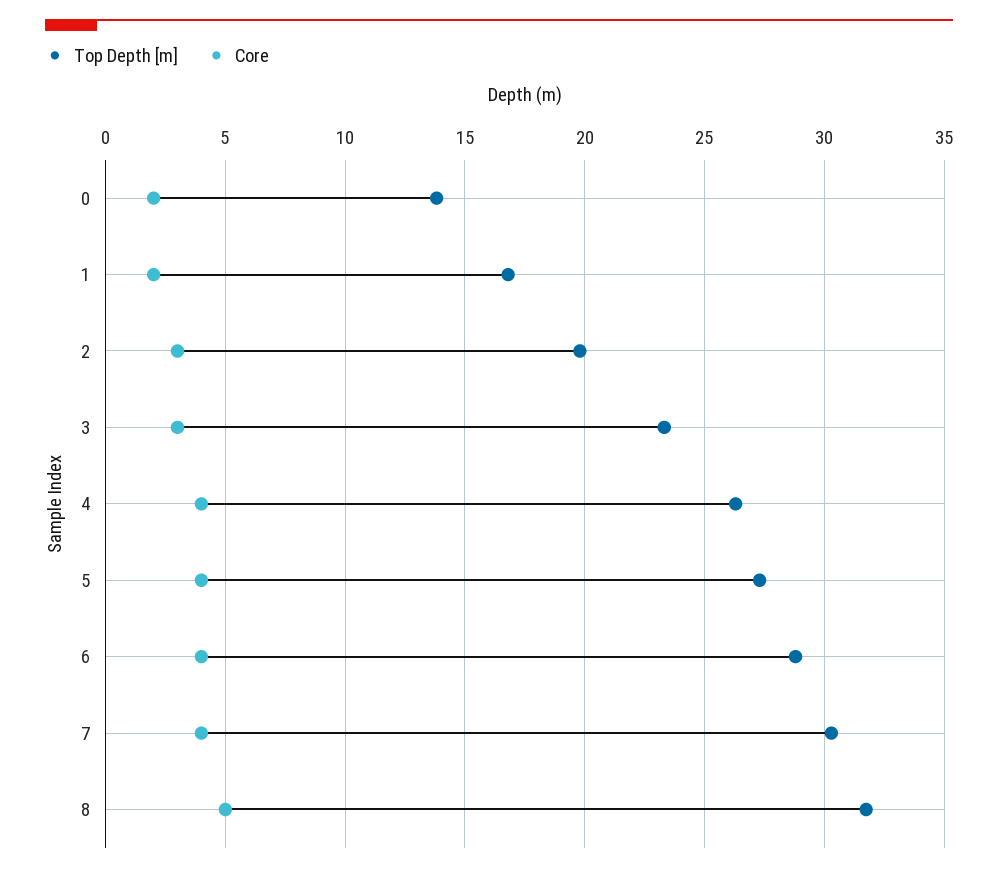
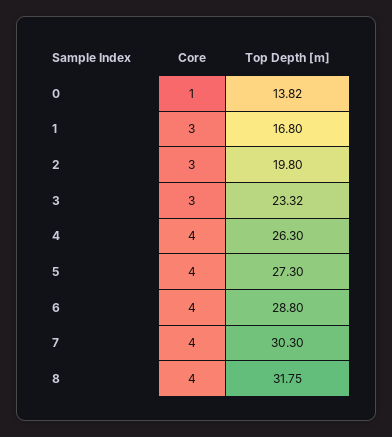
Core, 0: 2 -> 1
Core, 1: 2 -> 3
Core, 8: 5 -> 4

